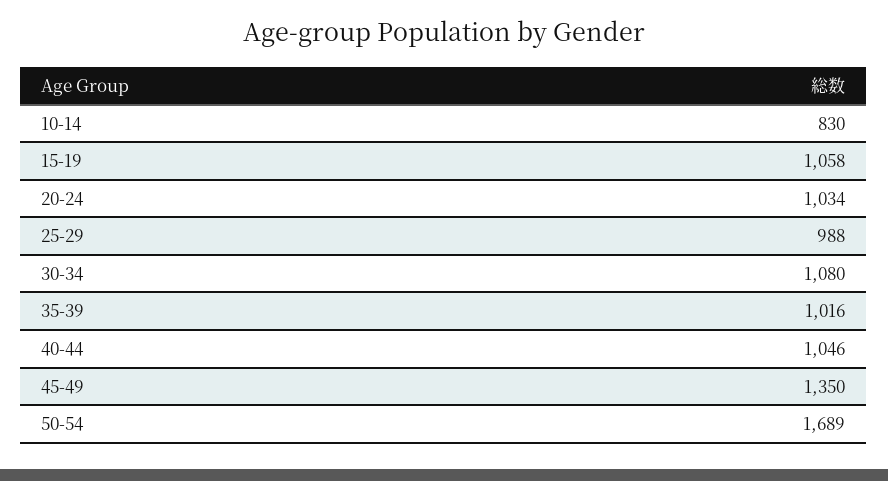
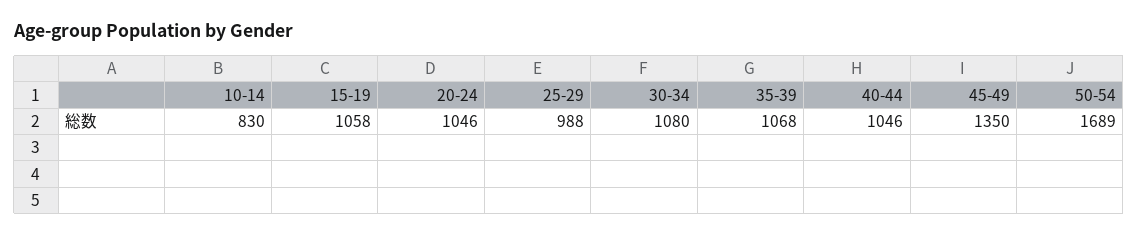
20-24: 1034 -> 1046
35-39: 1016 -> 1068

